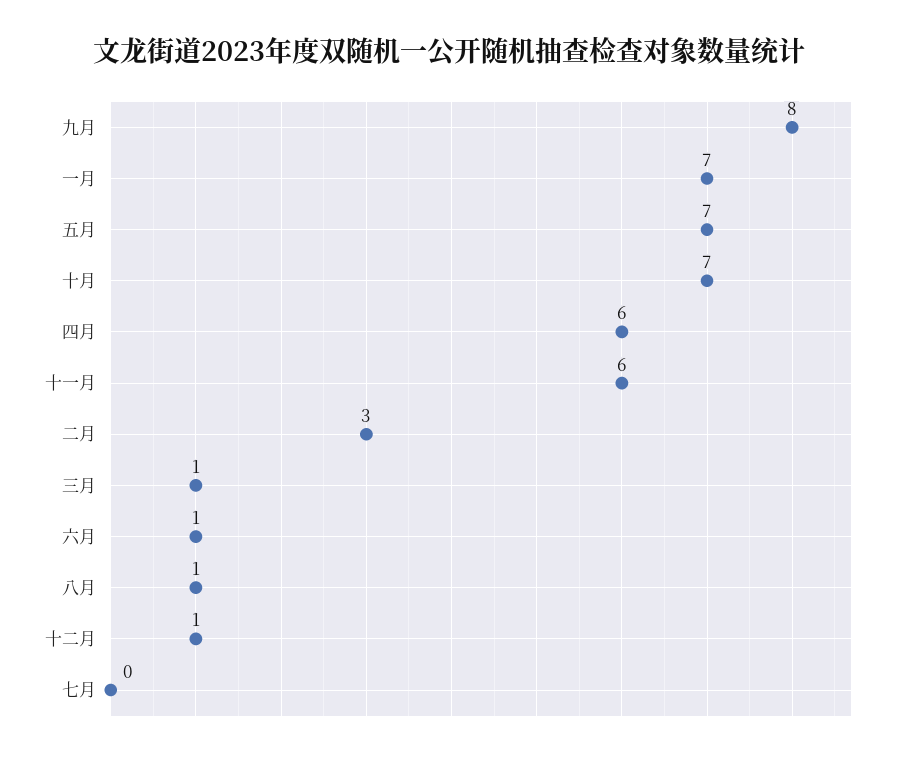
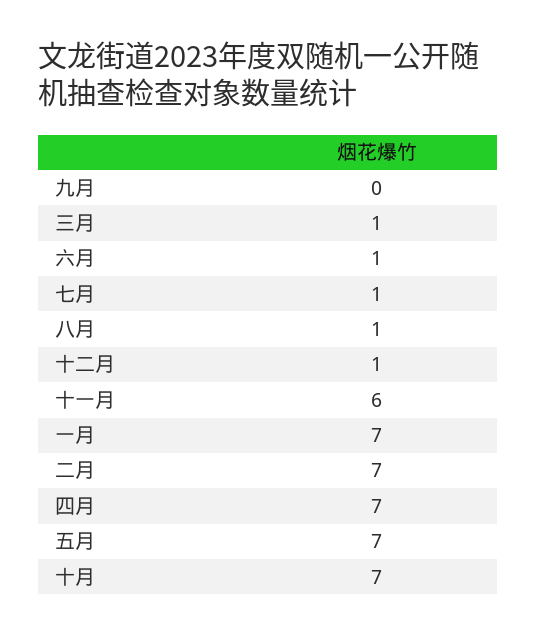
九月: 8 -> 0
四月: 6 -> 7
二月: 3 -> 7
七月: 0 -> 1

